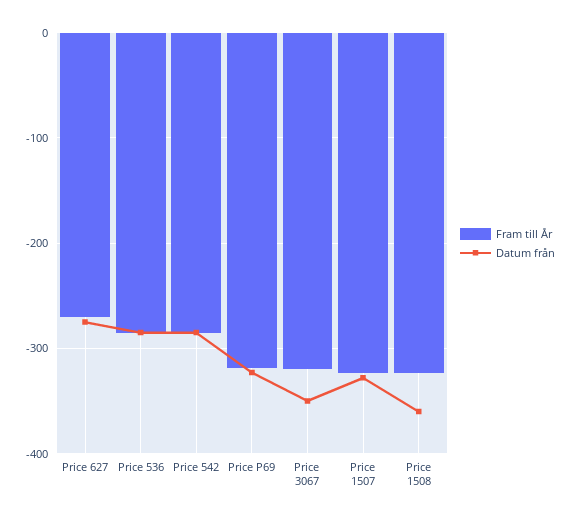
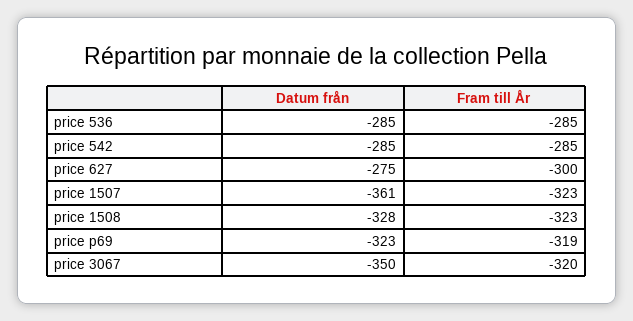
Fram till År, Price 627: -270 -> -300
Datum från, Price 1507: -330 -> -361
Datum från, Price 1508: -360 -> -328

